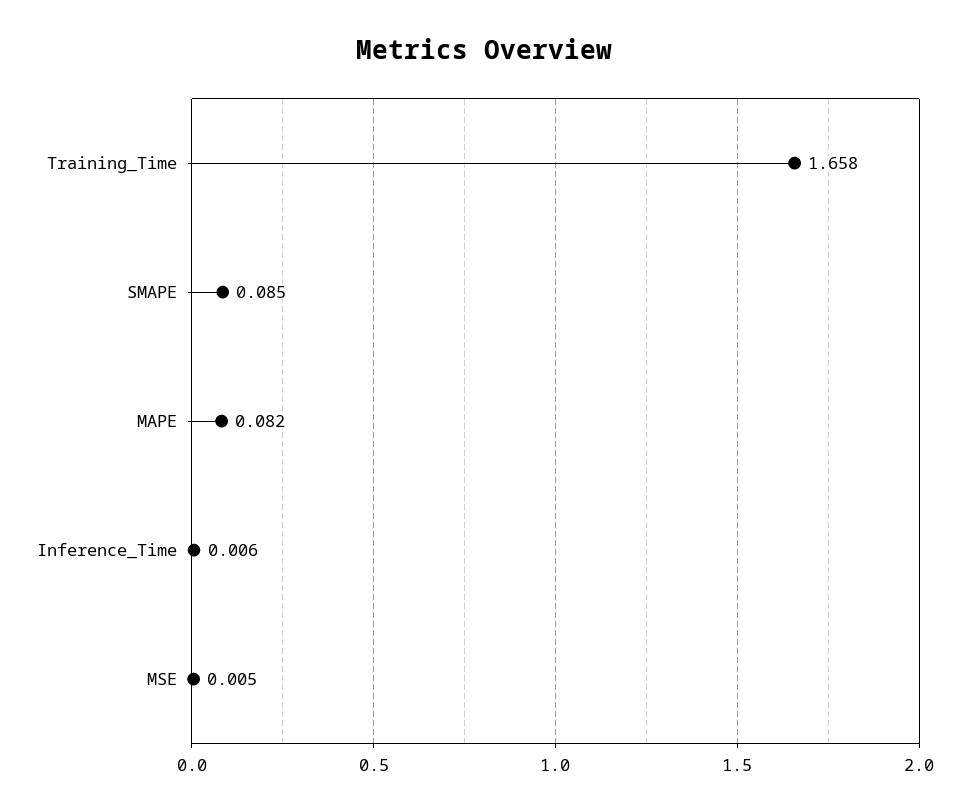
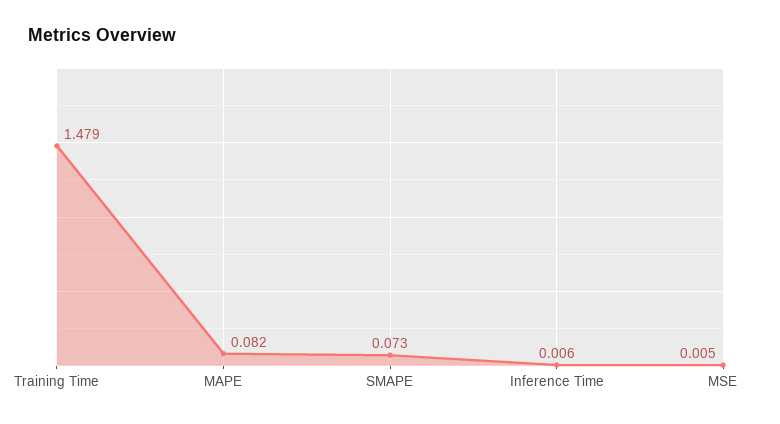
Training_Time: 1.658 -> 1.479
SMAPE: 0.085 -> 0.073

